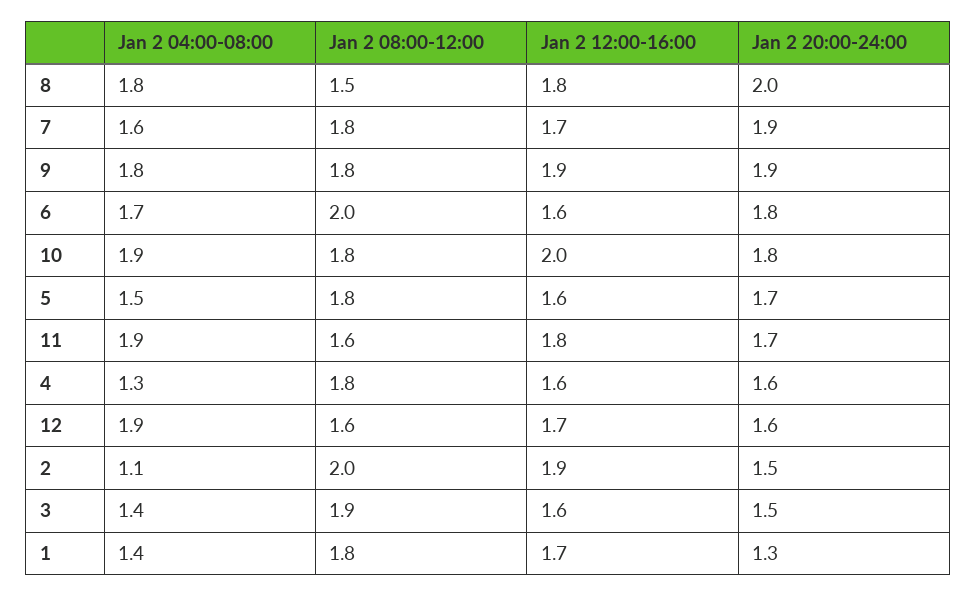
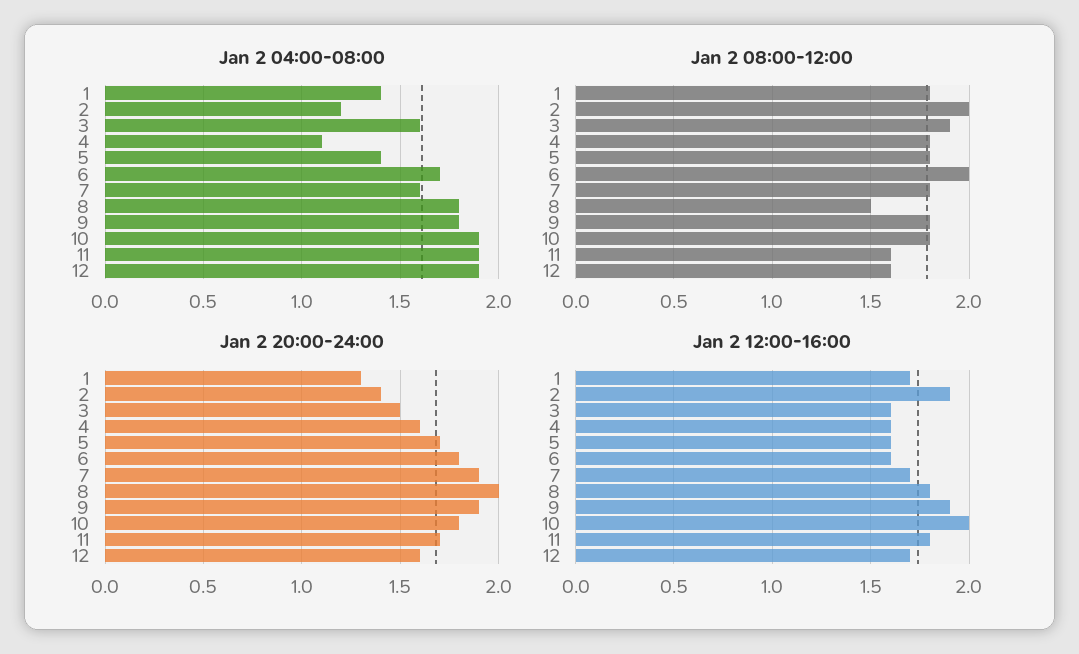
Jan 2 04:00-08:00, 5: 1.5 -> 1.4
Jan 2 04:00-08:00, 4: 1.3 -> 1.1
Jan 2 04:00-08:00, 2: 1.1 -> 1.2
Jan 2 20:00-24:00, 2: 1.5 -> 1.4
Jan 2 04:00-08:00, 3: 1.4 -> 1.6

